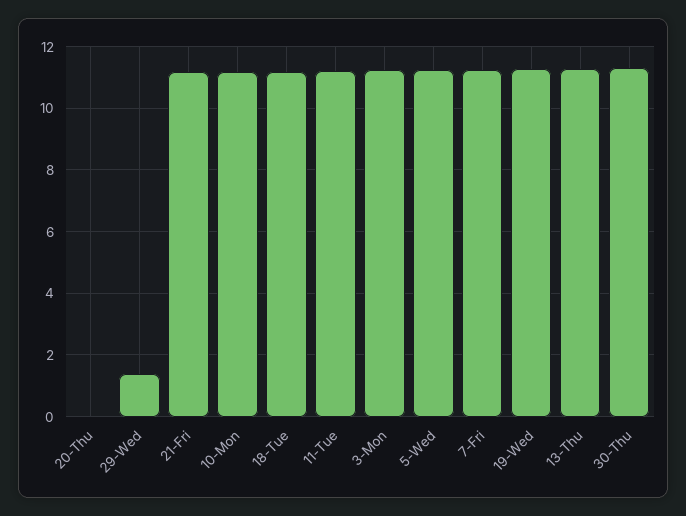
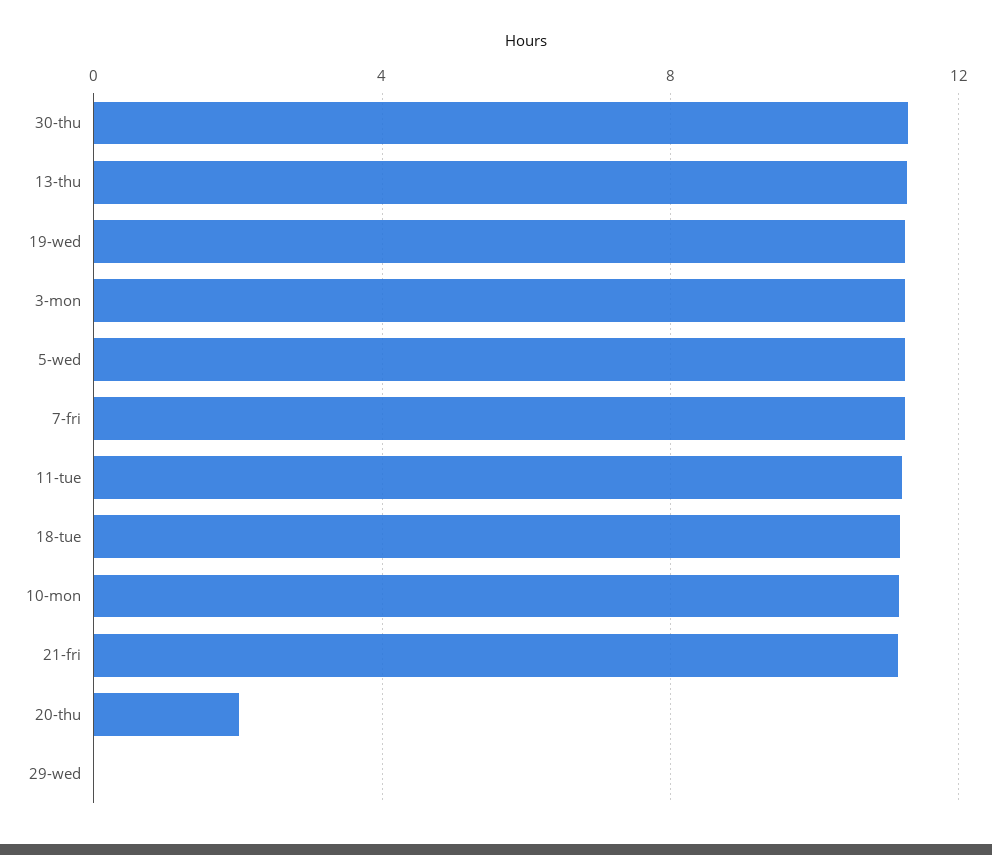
20-Thu: 0 -> 2
29-Wed: 1.4 -> 0

